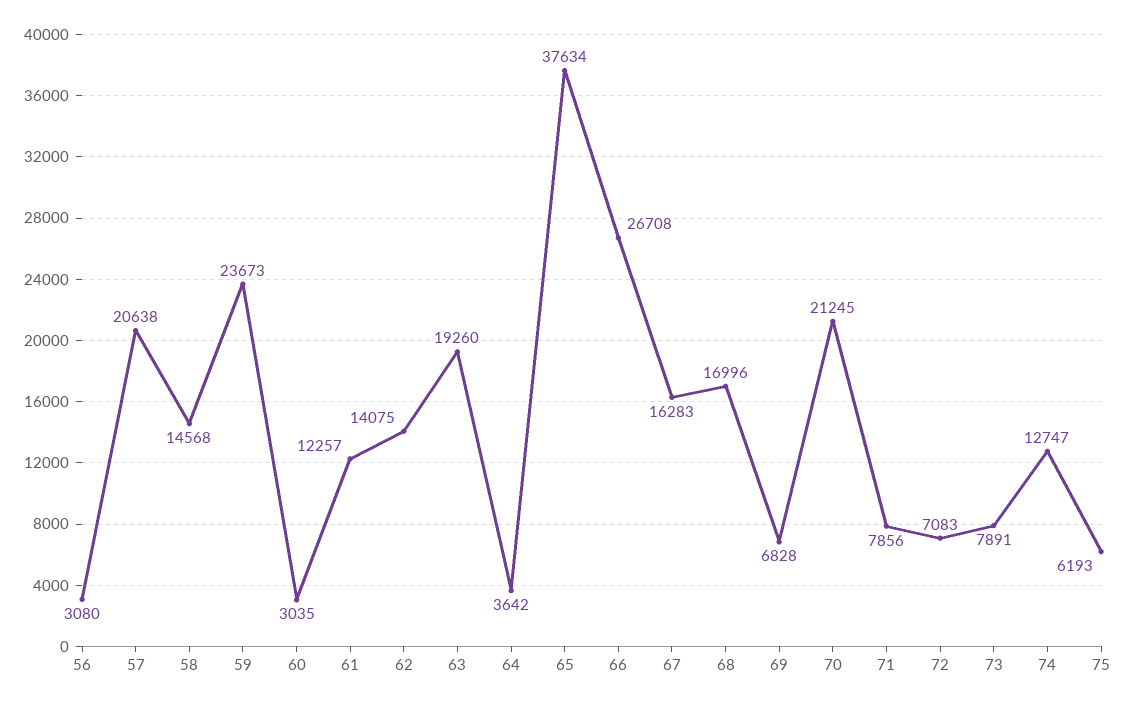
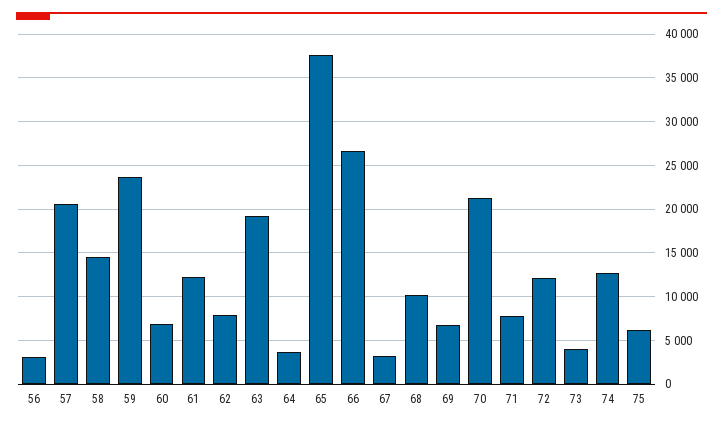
60: 3035 -> 7000
62: 14075 -> 8000
67: 16283 -> 3000
68: 16996 -> 10000
72: 7083 -> 12000
73: 7891 -> 4000

